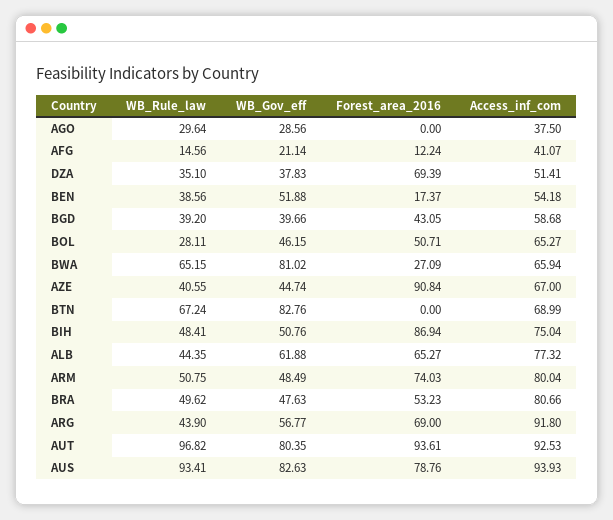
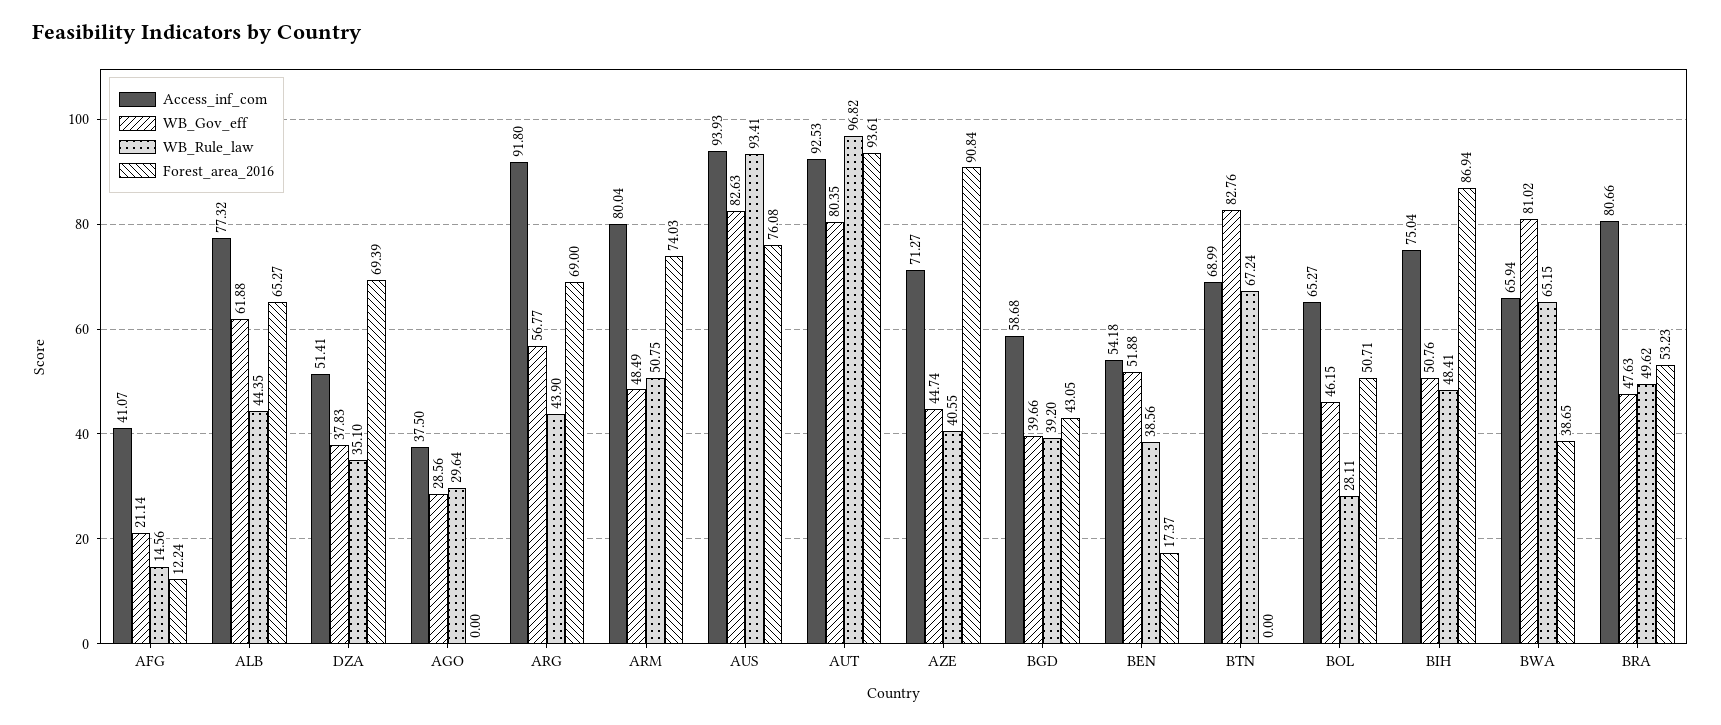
Forest_area_2016, BWA: 27.09 -> 38.65
Access_inf_com, AZE: 67 -> 71.27
Forest_area_2016, AUS: 78.76 -> 76.08

